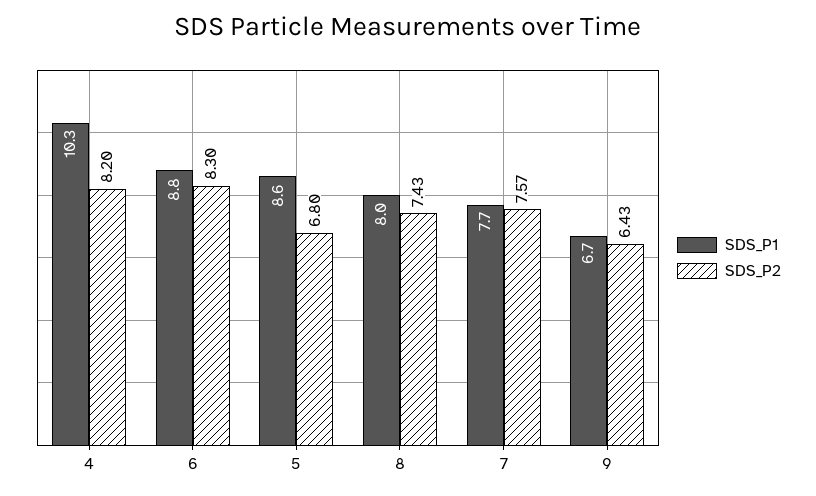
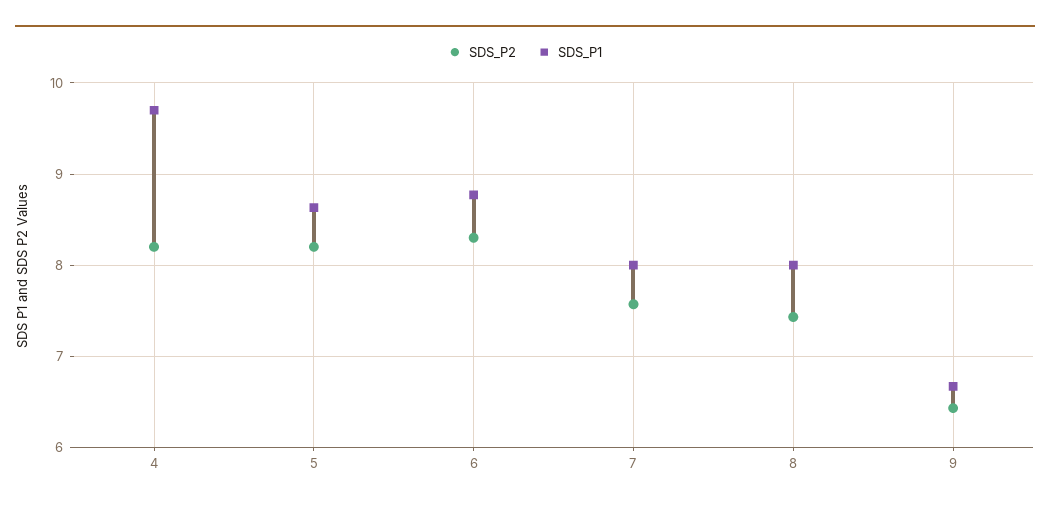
SDS_P1, 4: 10.3 -> 9.7
SDS_P2, 5: 6.8 -> 8.2
SDS_P1, 7: 7.7 -> 8

